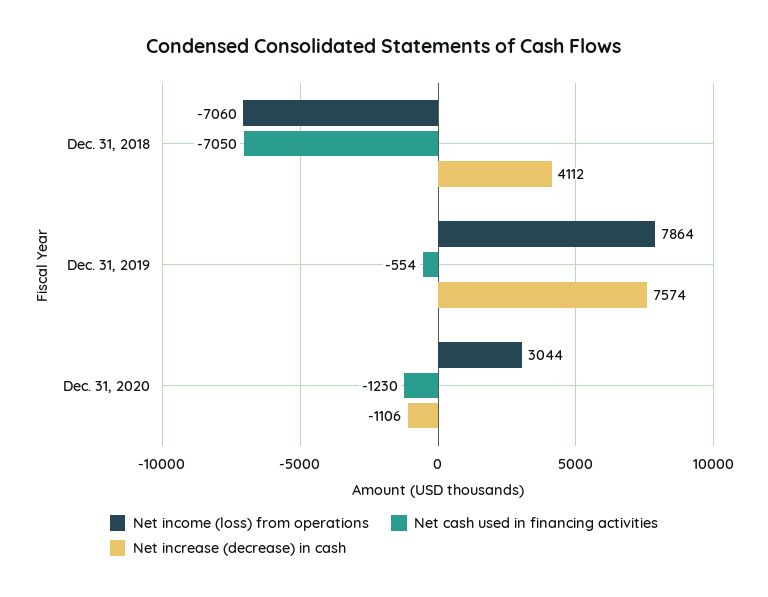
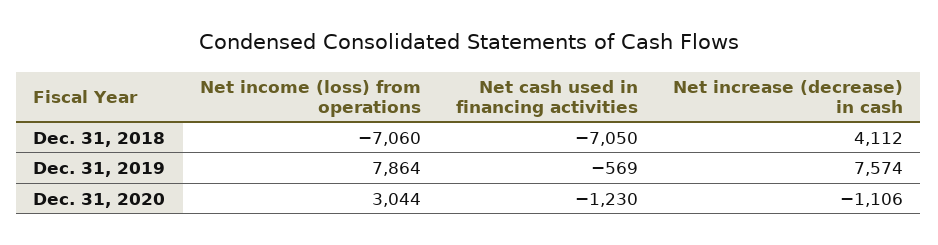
Net cash used in financing activities, Dec. 31, 2019: -554 -> -569

